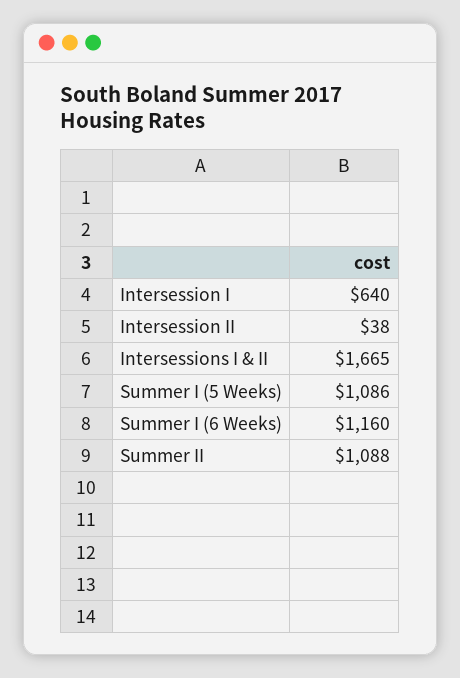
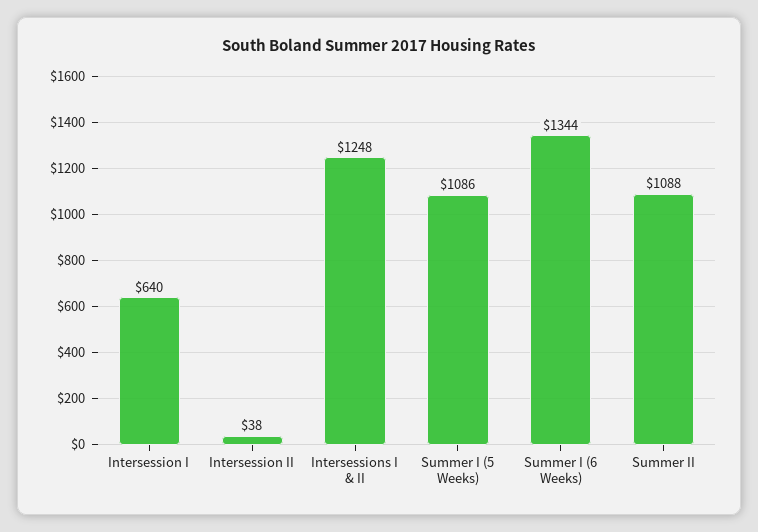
Intersessions I & II: 1665 -> 1248
Summer I (6 Weeks): 1160 -> 1344

